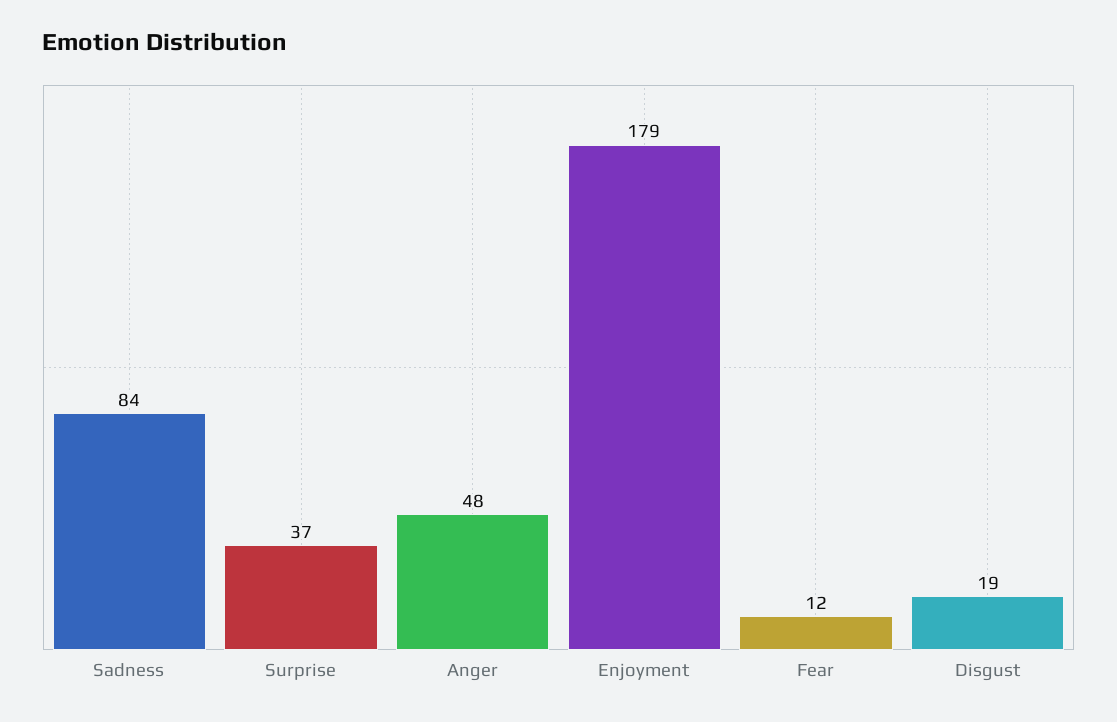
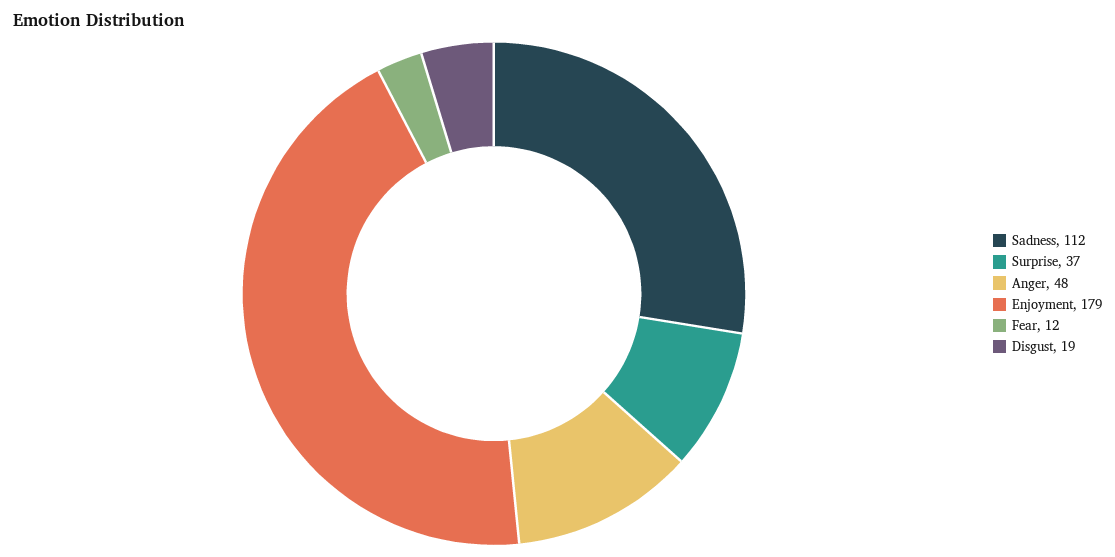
Sadness: 84 -> 112

